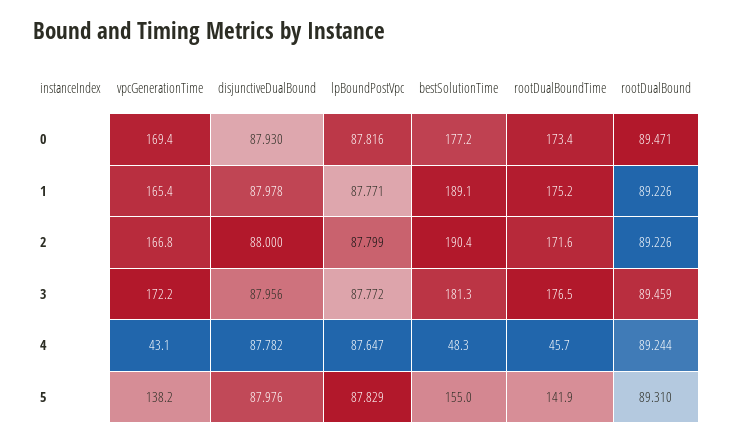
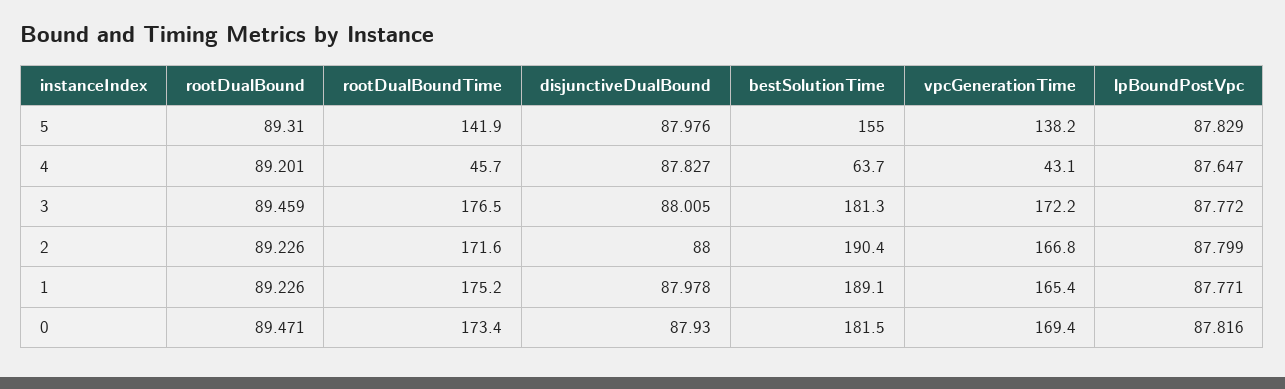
bestSolutionTime, 0: 177.2 -> 181.5
disjunctiveDualBound, 3: 87.956 -> 88.005
disjunctiveDualBound, 4: 87.782 -> 87.827
bestSolutionTime, 4: 48.3 -> 63.7
rootDualBound, 4: 89.244 -> 89.201

